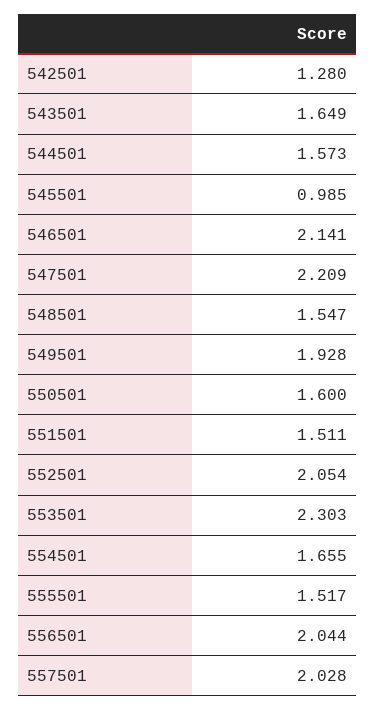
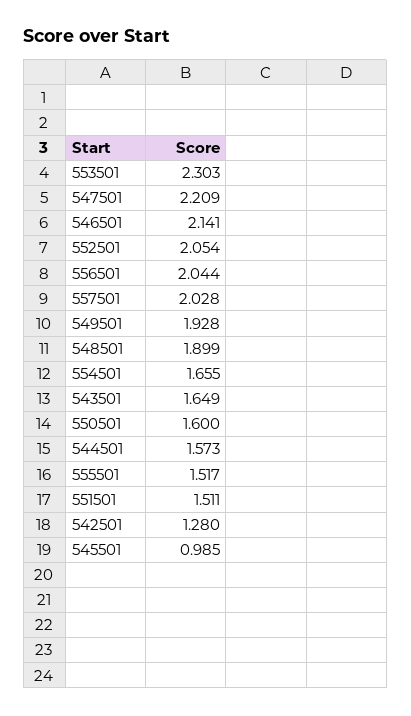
548501: 1.547 -> 1.899

